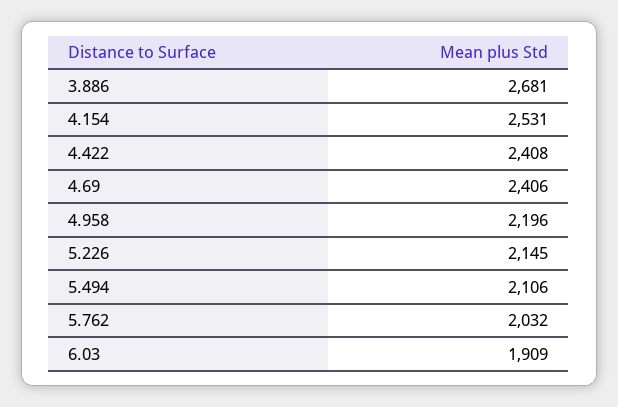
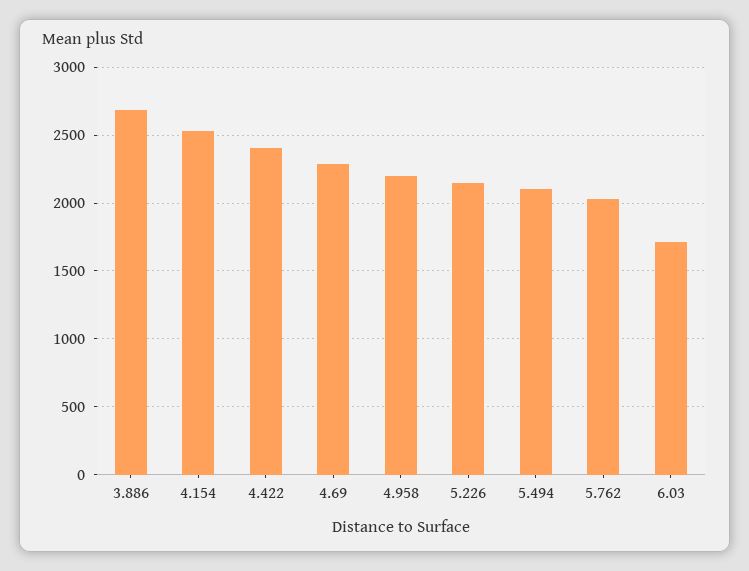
4.69: 2406 -> 2300
6.03: 1909 -> 1700

